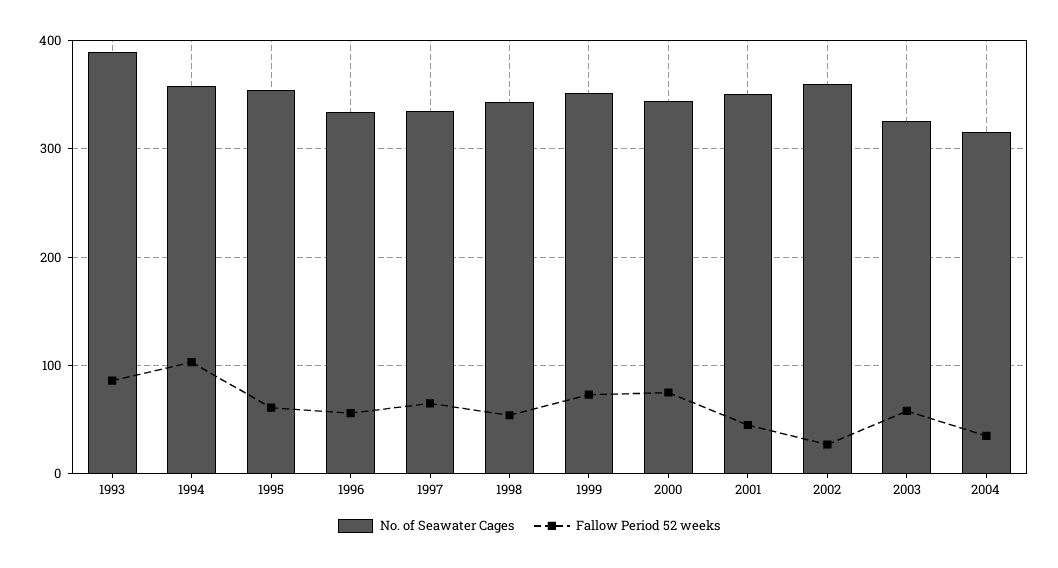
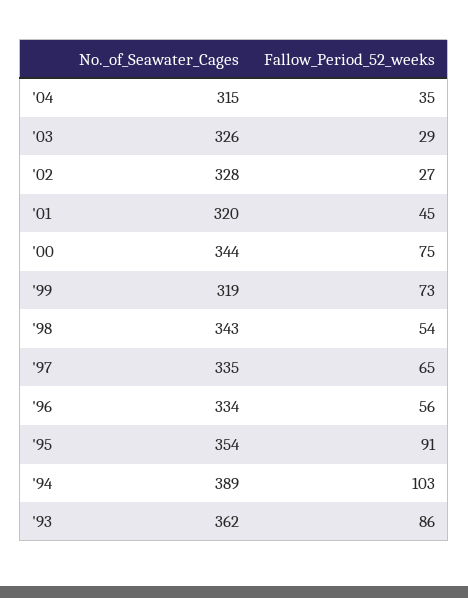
No. of Seawater Cages, 1993: 390 -> 362
No. of Seawater Cages, 1994: 360 -> 389
Fallow Period 52 weeks, 1995: 60 -> 91
No. of Seawater Cages, 1999: 350 -> 319
No. of Seawater Cages, 2001: 350 -> 320
No. of Seawater Cages, 2002: 360 -> 328
Fallow Period 52 weeks, 2003: 60 -> 29

